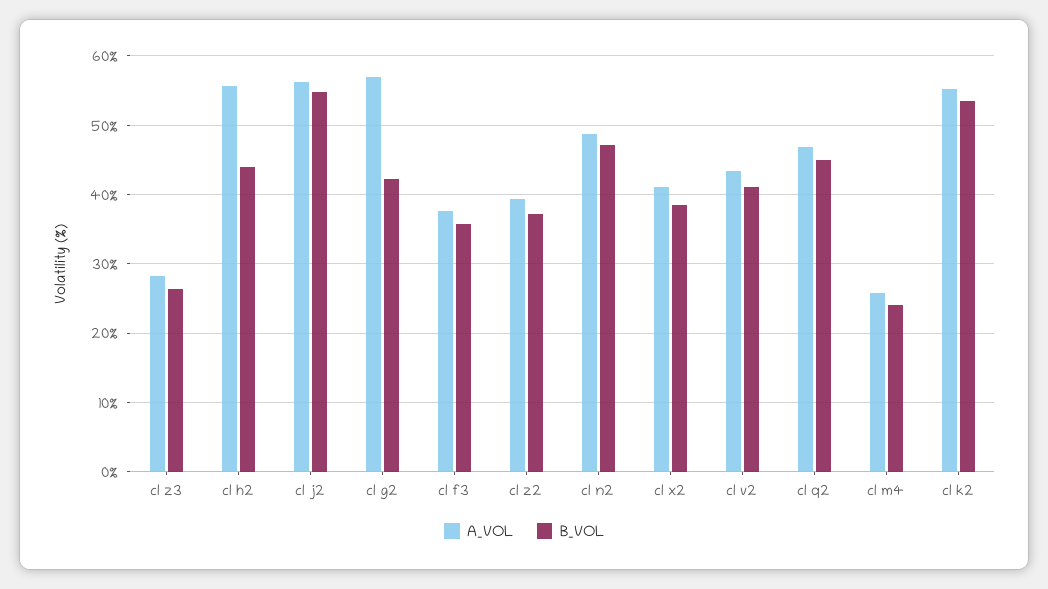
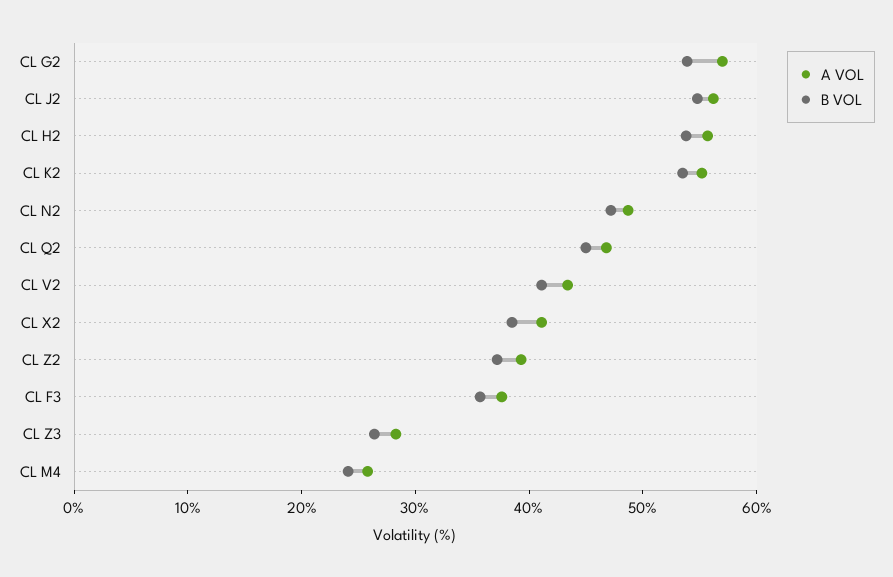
B_VOL, cl h2: 44 -> 54
B_VOL, cl g2: 42 -> 54

